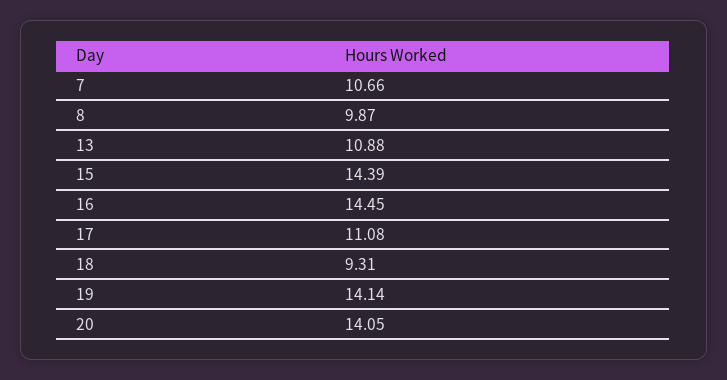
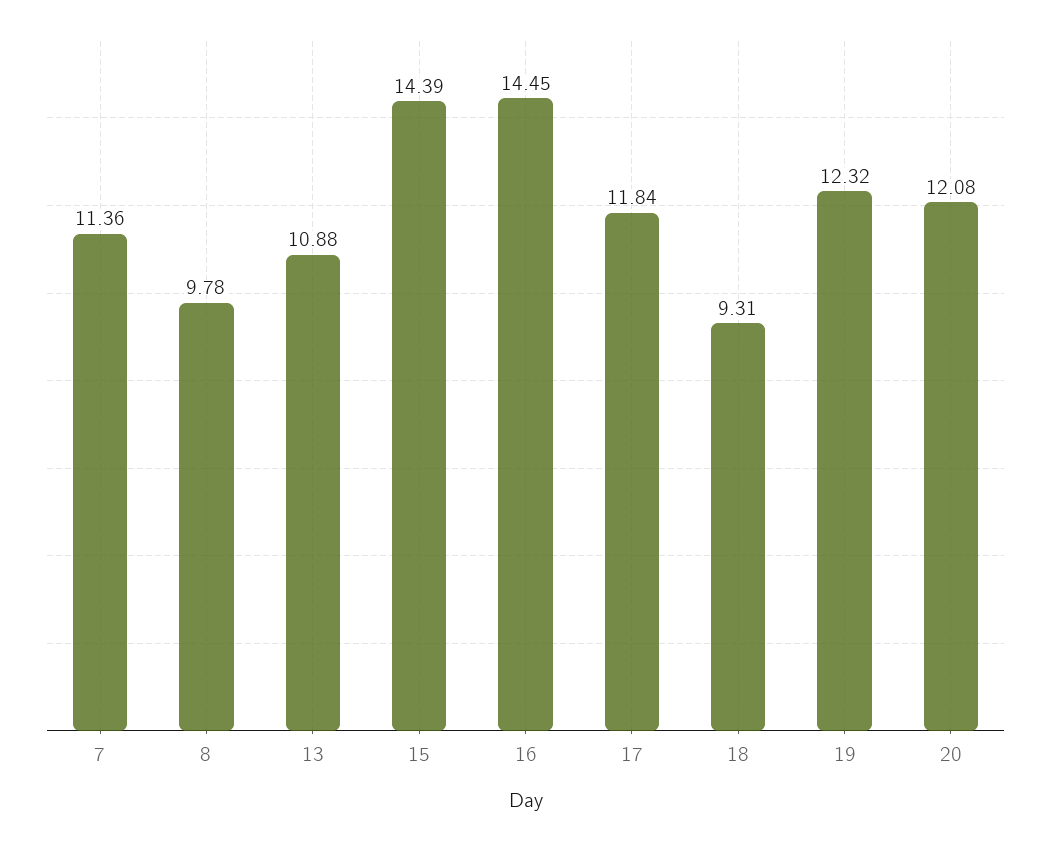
7: 10.66 -> 11.36
8: 9.87 -> 9.78
17: 11.08 -> 11.84
19: 14.14 -> 12.32
20: 14.05 -> 12.08

